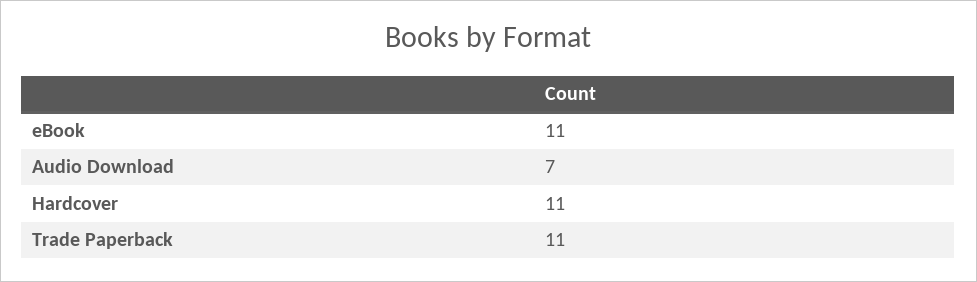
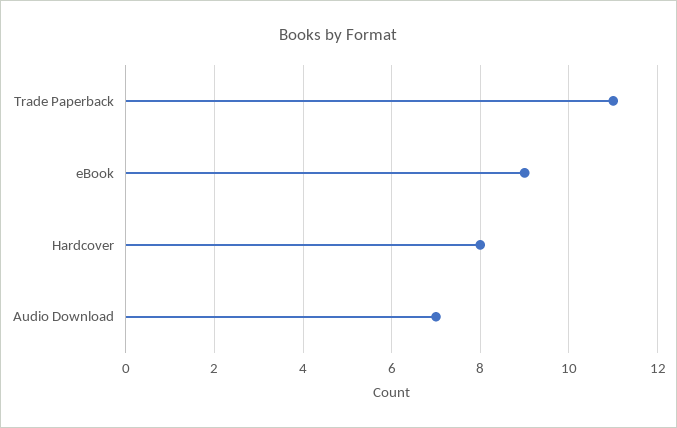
eBook: 11 -> 9
Hardcover: 11 -> 8

